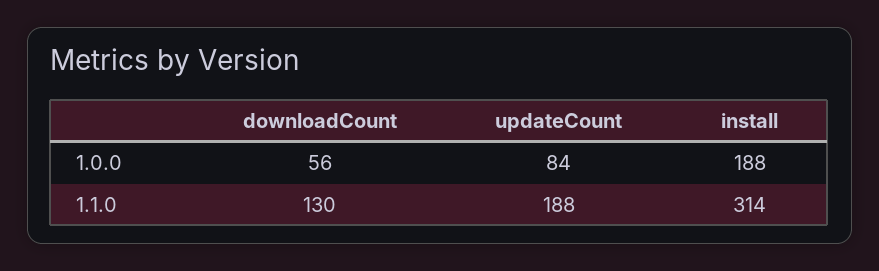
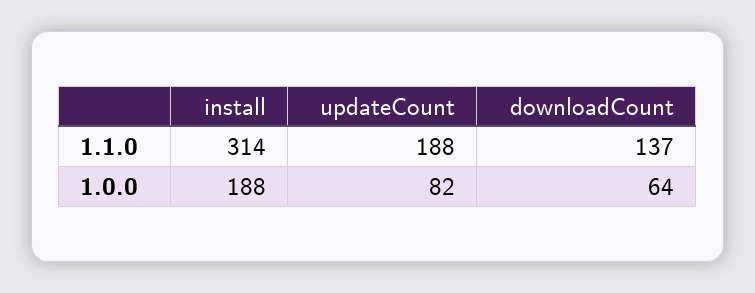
downloadCount, 1.0.0: 56 -> 64
updateCount, 1.0.0: 84 -> 82
downloadCount, 1.1.0: 130 -> 137

